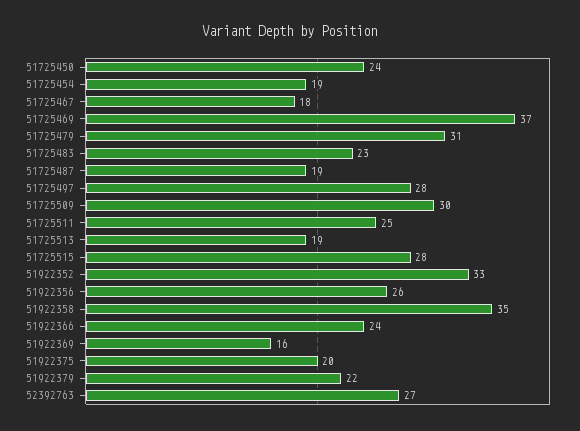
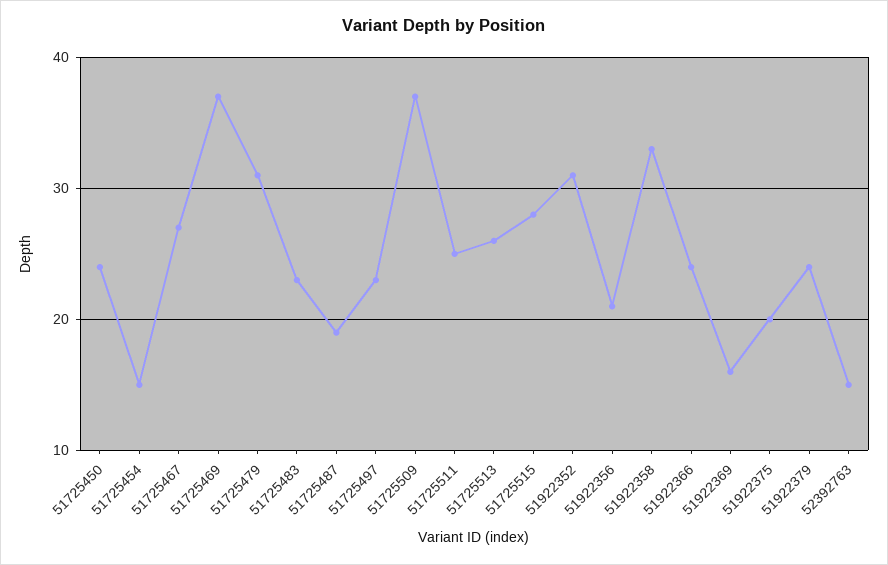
51725454: 19 -> 15
51725467: 18 -> 27
51725497: 28 -> 23
51725509: 30 -> 37
51725513: 19 -> 26
51922352: 33 -> 31
51922356: 26 -> 21
51922358: 35 -> 33
51922379: 22 -> 24
52392763: 27 -> 15

